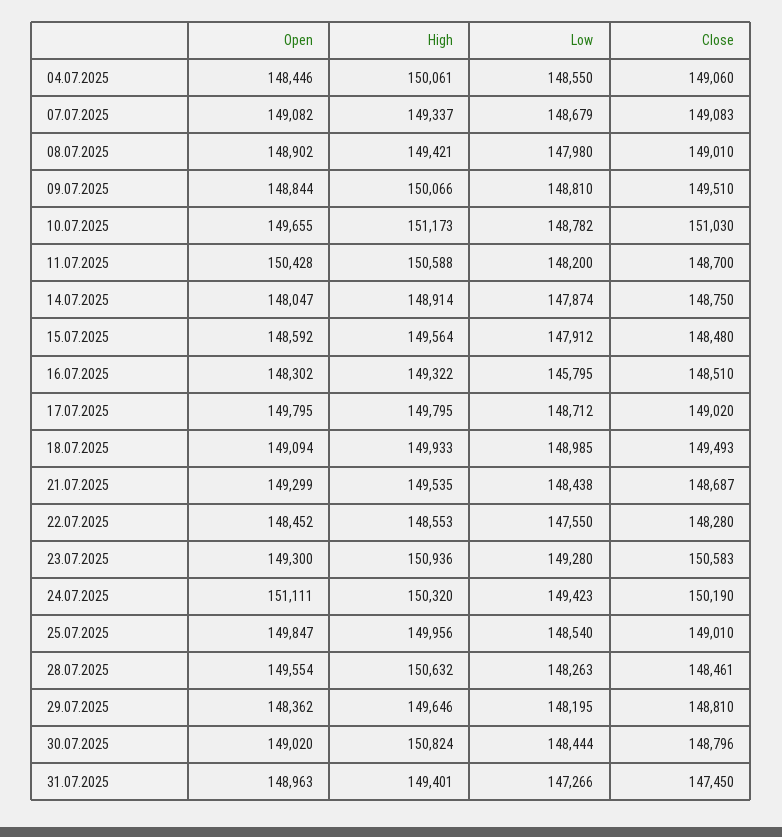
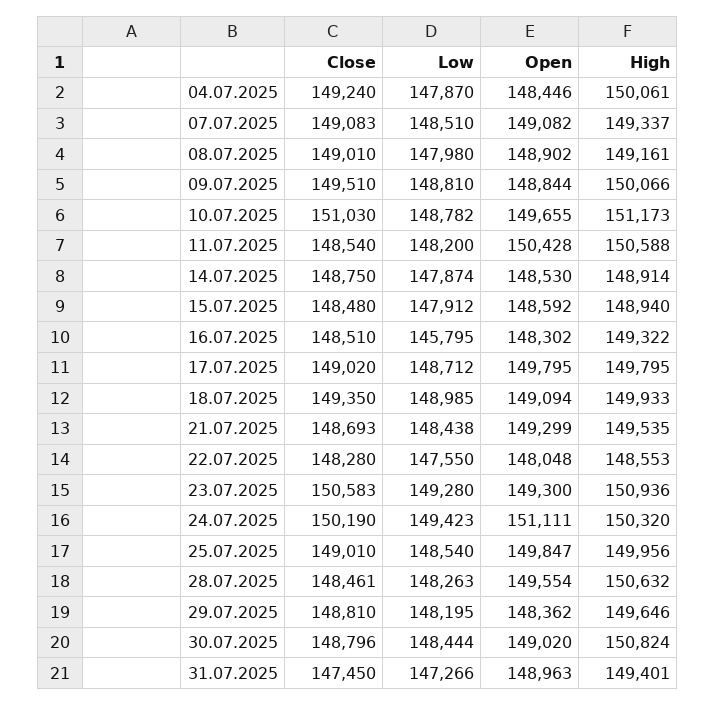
Low, 04.07.2025: 148550 -> 147870
Close, 04.07.2025: 149060 -> 149240
Low, 07.07.2025: 148679 -> 148510
High, 08.07.2025: 149421 -> 149161
Close, 11.07.2025: 148700 -> 148540
Open, 14.07.2025: 148047 -> 148530
High, 15.07.2025: 149564 -> 148940
Close, 18.07.2025: 149493 -> 149350
Close, 21.07.2025: 148687 -> 148693
Open, 22.07.2025: 148452 -> 148048

